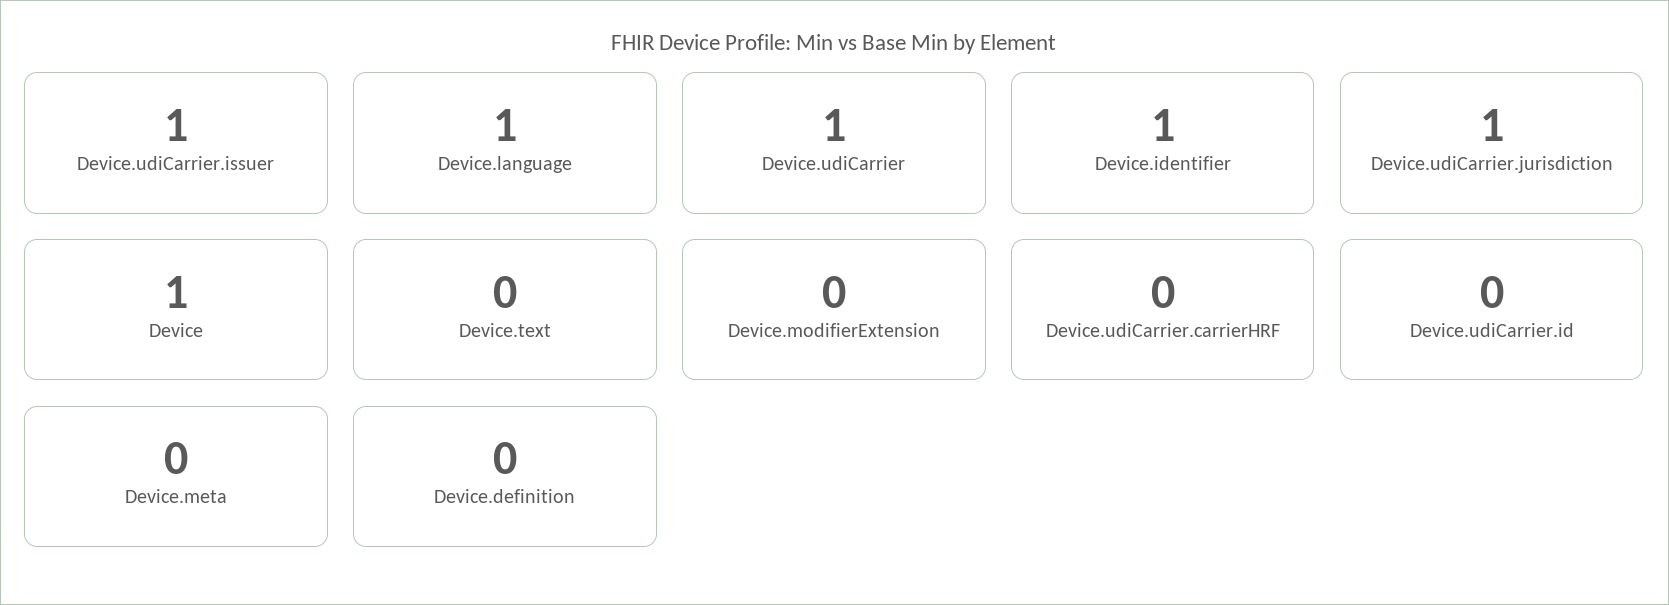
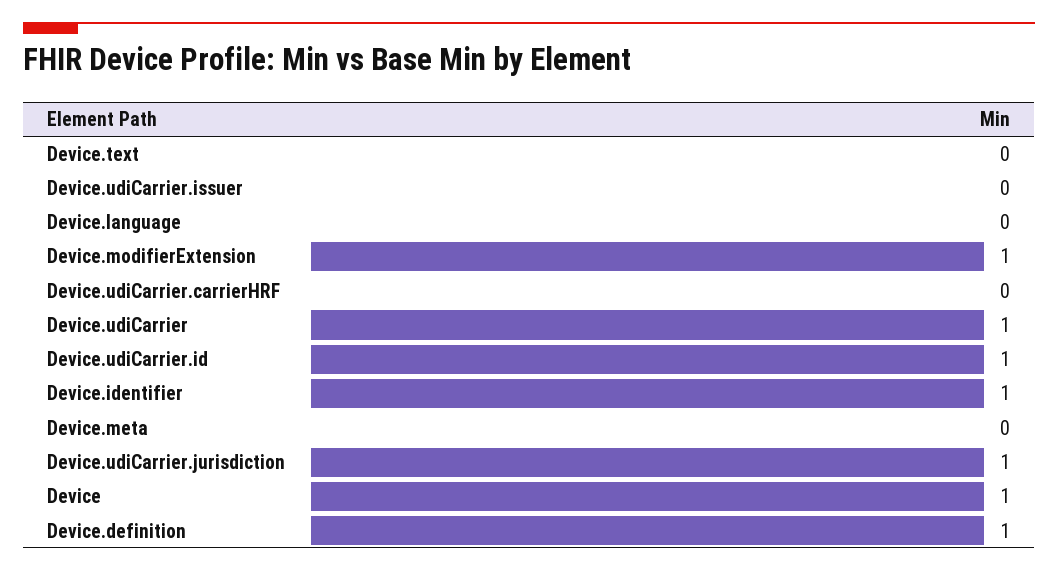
Device.udiCarrier.issuer: 1 -> 0
Device.language: 1 -> 0
Device.modifierExtension: 0 -> 1
Device.udiCarrier.id: 0 -> 1
Device.definition: 0 -> 1

